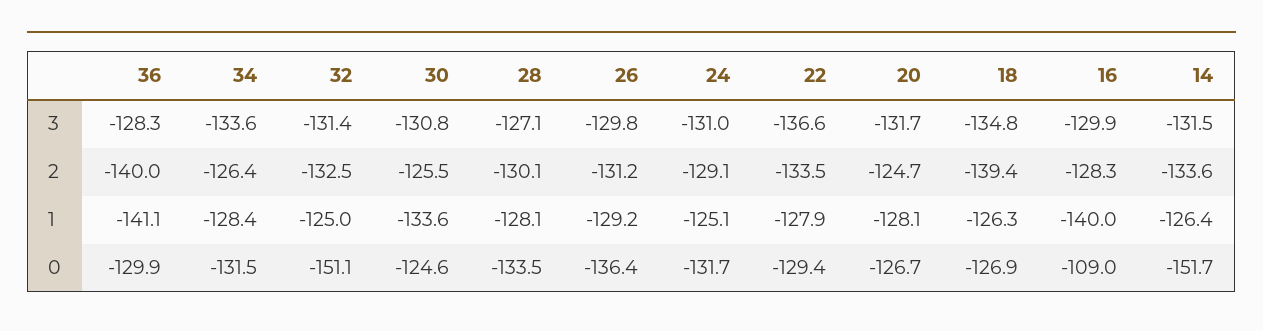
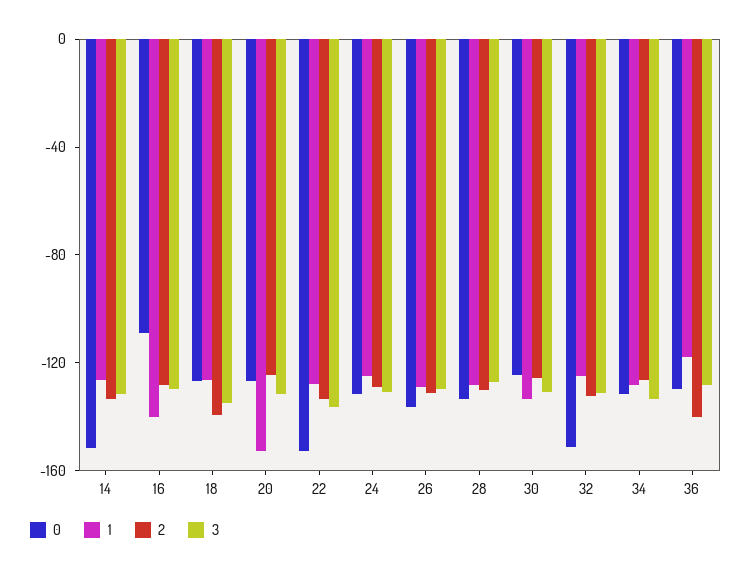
1, 36: -141.1 -> -120
1, 20: -128.1 -> -150
0, 22: -129.4 -> -150

